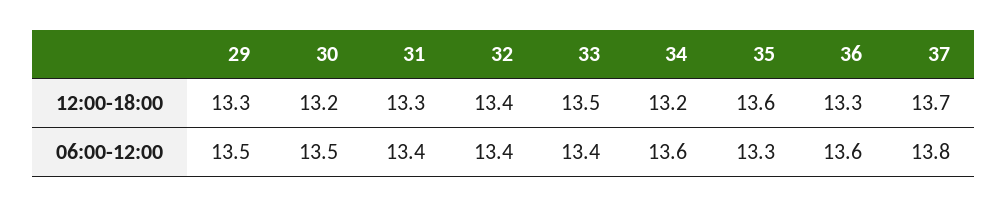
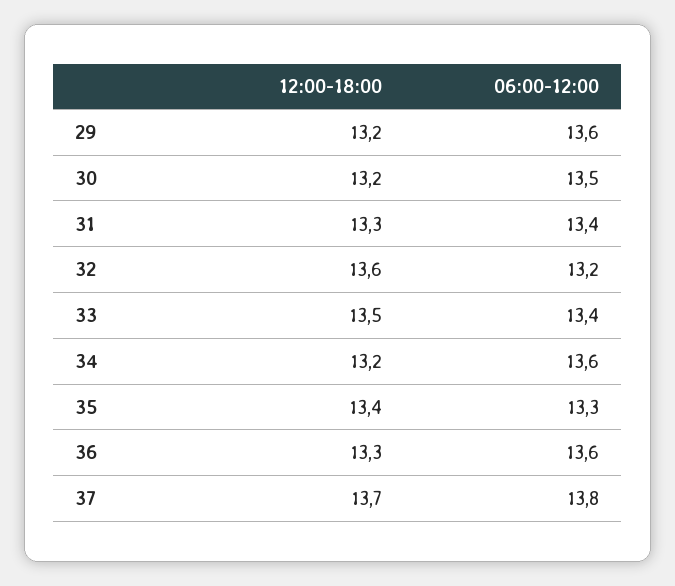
29, 12:00-18:00: 13.3 -> 13.2
32, 12:00-18:00: 13.4 -> 13.6
35, 12:00-18:00: 13.6 -> 13.4
29, 06:00-12:00: 13.5 -> 13.6
32, 06:00-12:00: 13.4 -> 13.2

